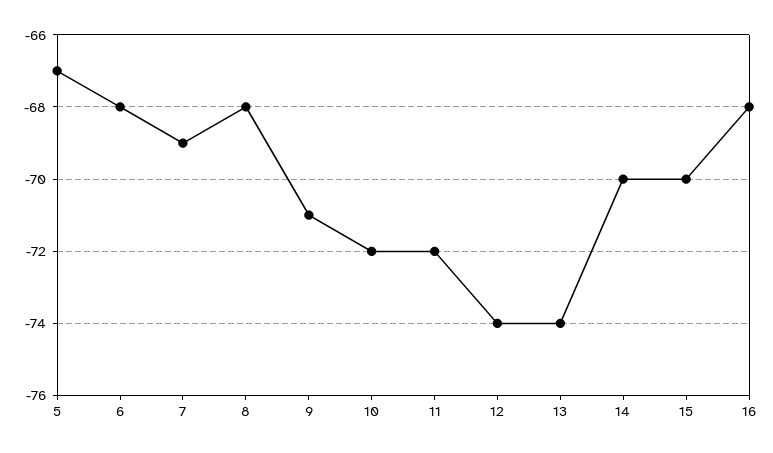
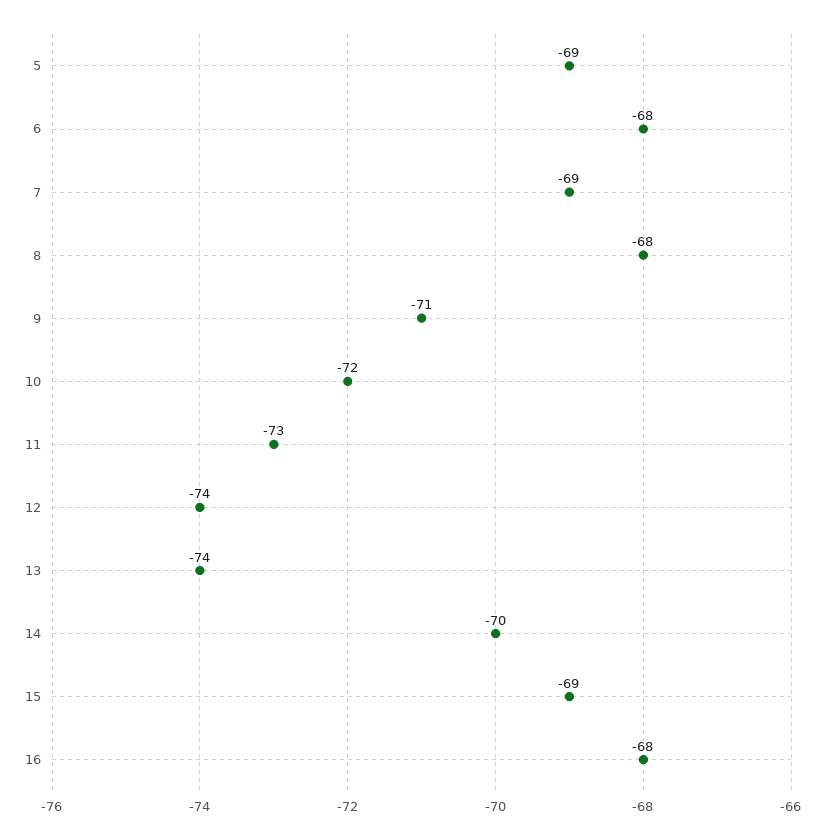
5: -67 -> -69
11: -72 -> -73
15: -70 -> -69

